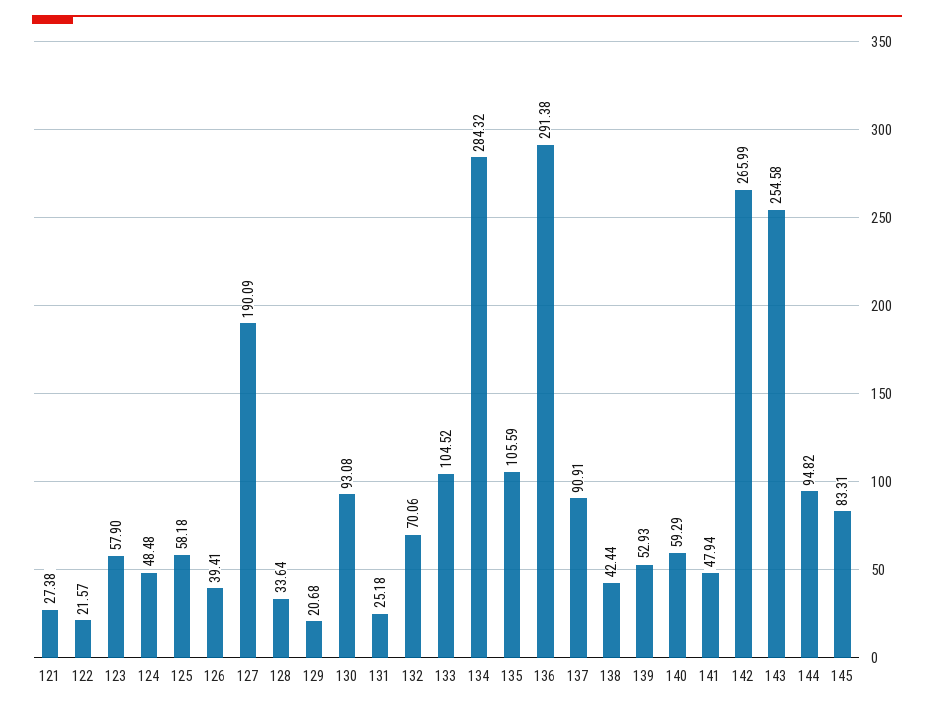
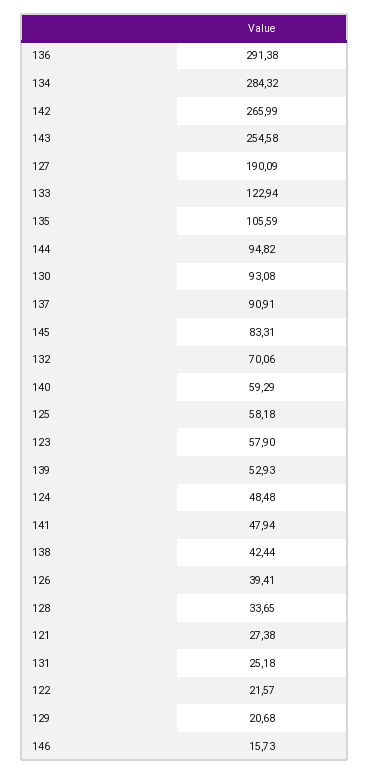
128: 33.64 -> 33.65
133: 104.52 -> 122.94
146: none -> 15.73

